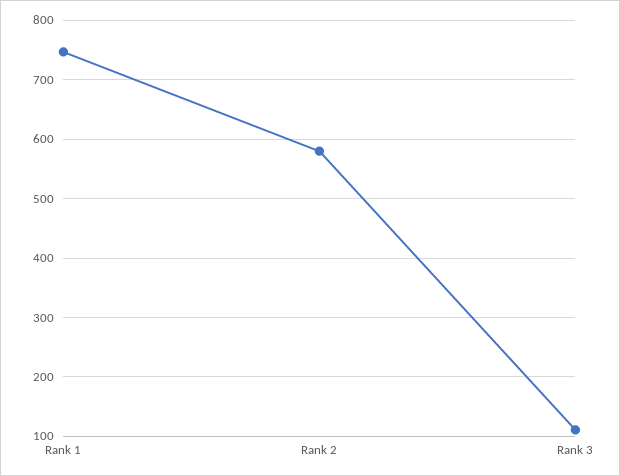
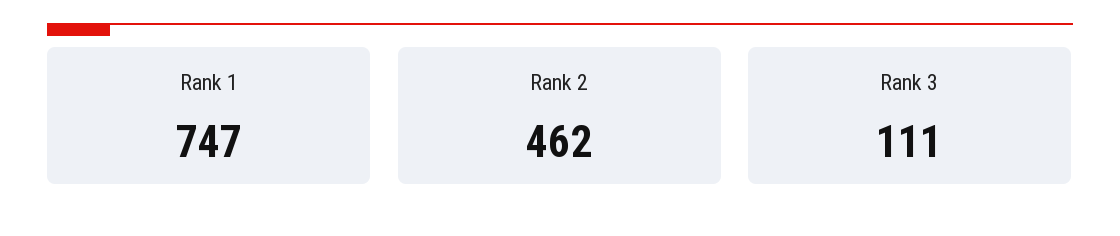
Rank 2: 580 -> 462

